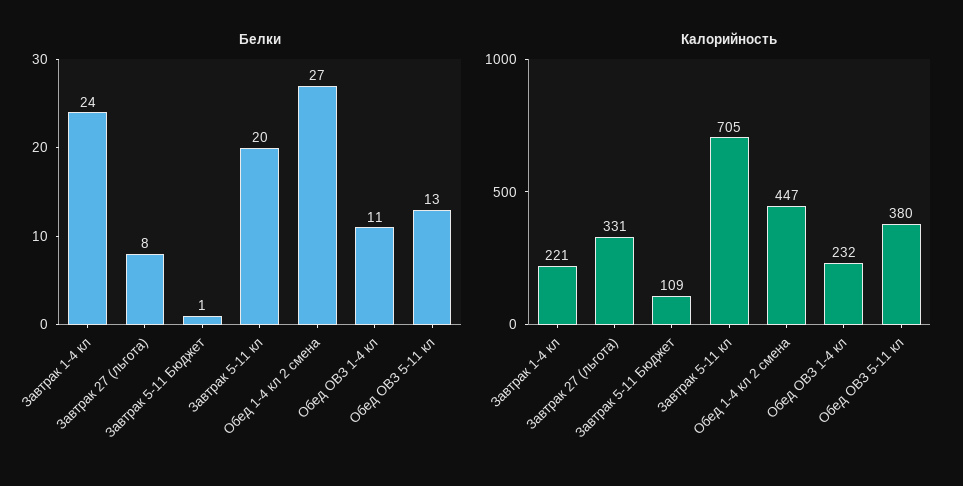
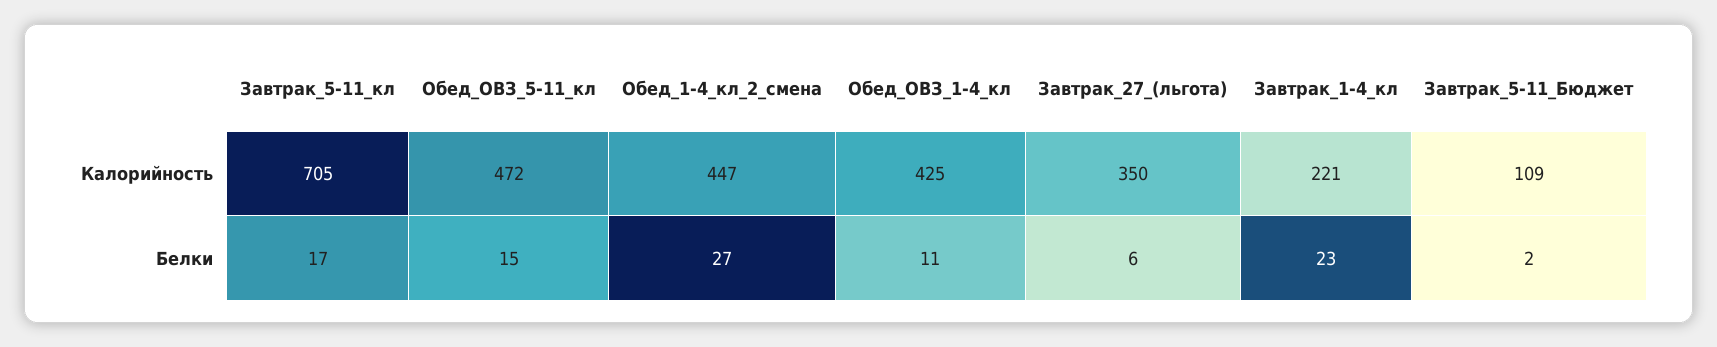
Белки, Завтрак 1-4 кл: 24 -> 23
Белки, Завтрак 27 (льгота): 8 -> 6
Белки, Завтрак 5-11 Бюджет: 1 -> 2
Белки, Завтрак 5-11 кл: 20 -> 17
Белки, Обед ОВЗ 5-11 кл: 13 -> 15
Калорийность, Завтрак 27 (льгота): 331 -> 350
Калорийность, Обед ОВЗ 1-4 кл: 232 -> 425
Калорийность, Обед ОВЗ 5-11 кл: 380 -> 472

